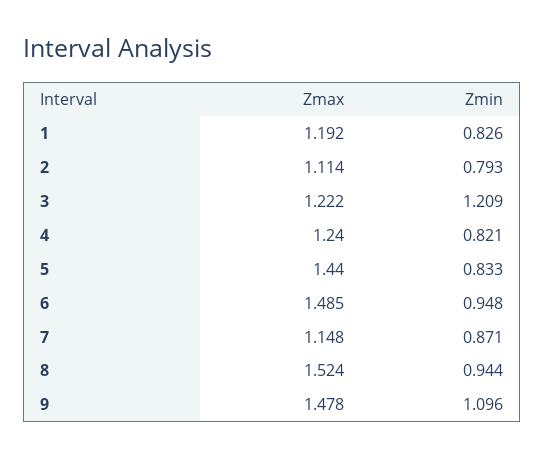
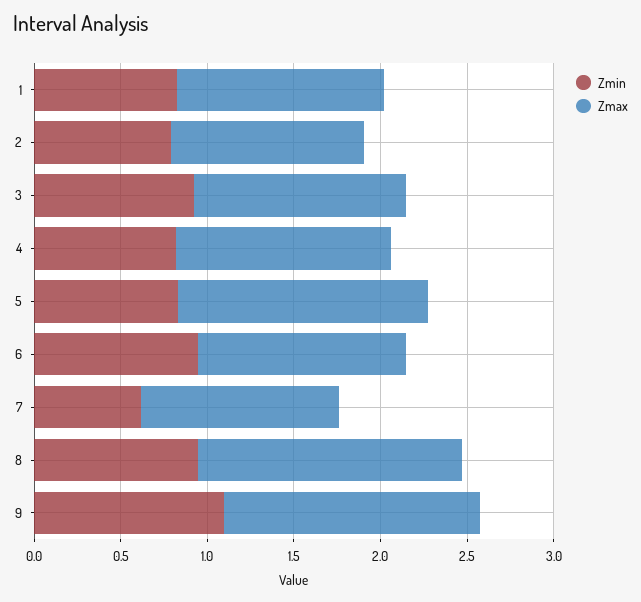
Zmin, 3: 1.209 -> 0.9
Zmax, 6: 1.485 -> 1.2
Zmin, 7: 0.871 -> 0.6

